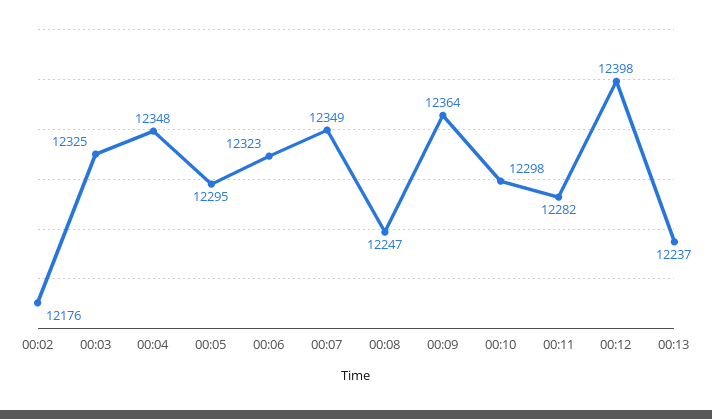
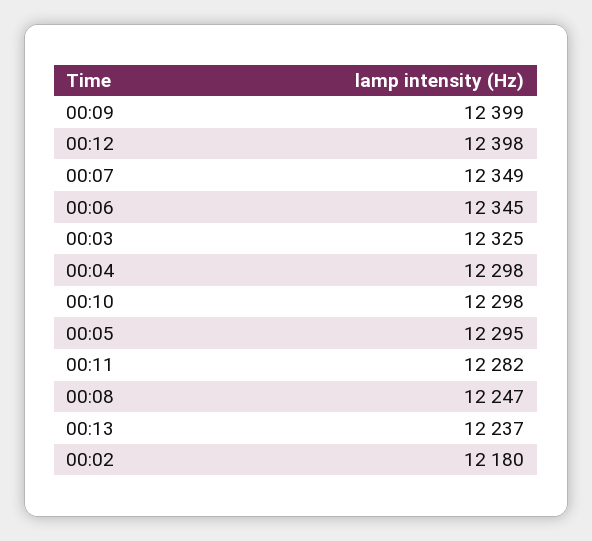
00:02: 12176 -> 12180
00:04: 12348 -> 12298
00:06: 12323 -> 12345
00:09: 12364 -> 12399

